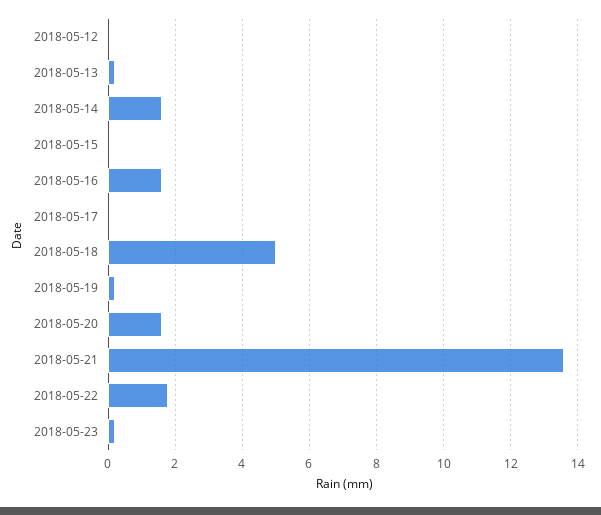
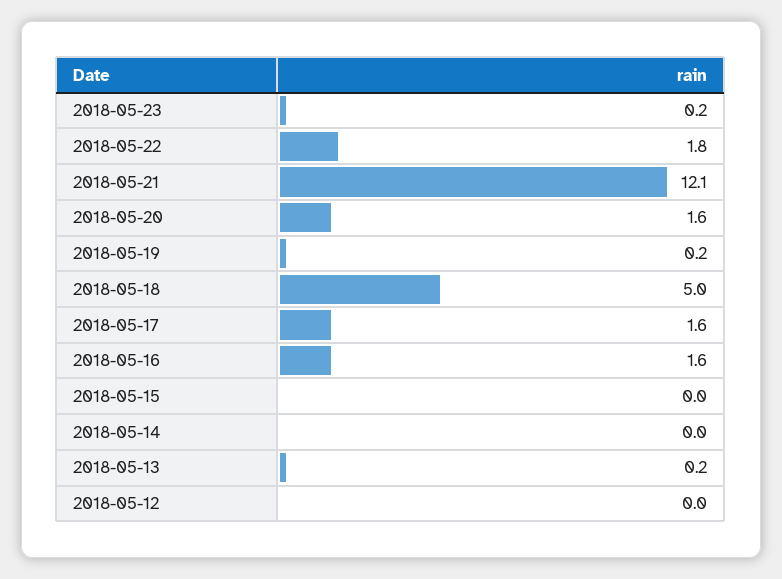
2018-05-14: 1.5 -> 0
2018-05-17: 0 -> 1.6
2018-05-21: 13.5 -> 12.1

